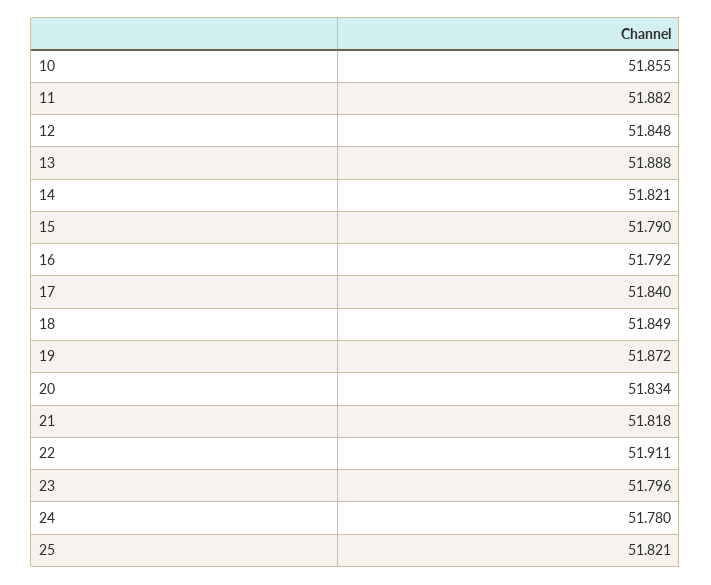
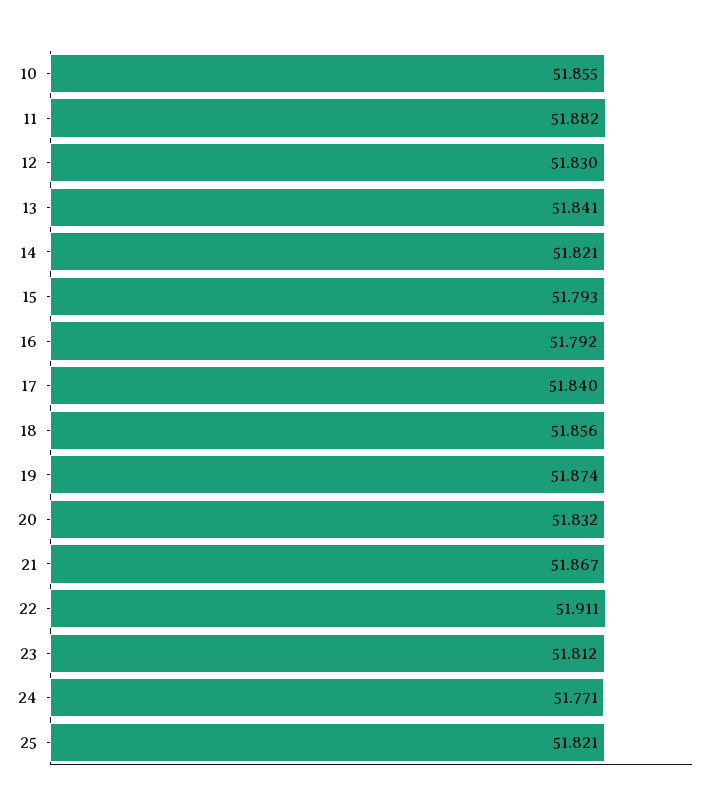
12: 51.848 -> 51.83
13: 51.888 -> 51.841
15: 51.79 -> 51.793
18: 51.849 -> 51.856
19: 51.872 -> 51.874
20: 51.834 -> 51.832
21: 51.818 -> 51.867
23: 51.796 -> 51.812
24: 51.78 -> 51.771

